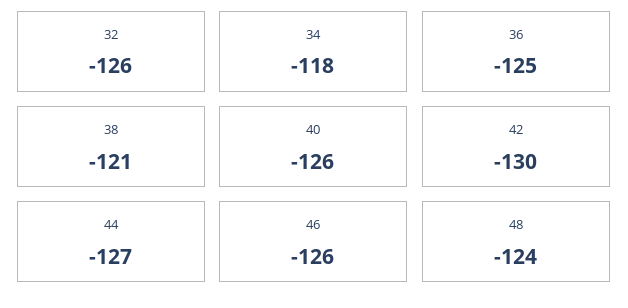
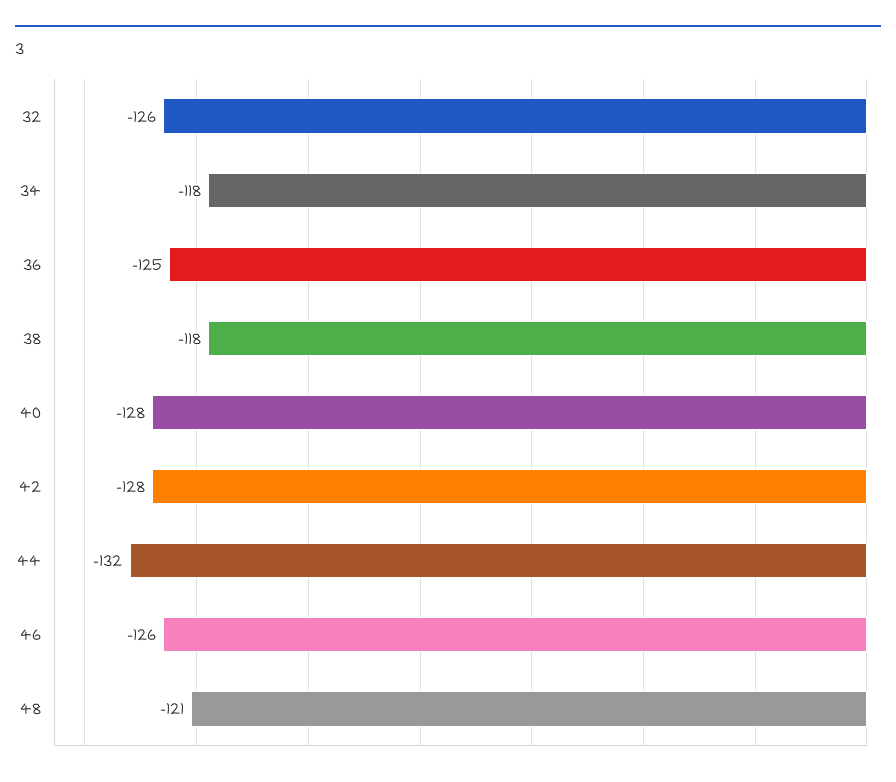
38: -121 -> -118
40: -126 -> -128
42: -130 -> -128
44: -127 -> -132
48: -124 -> -121

